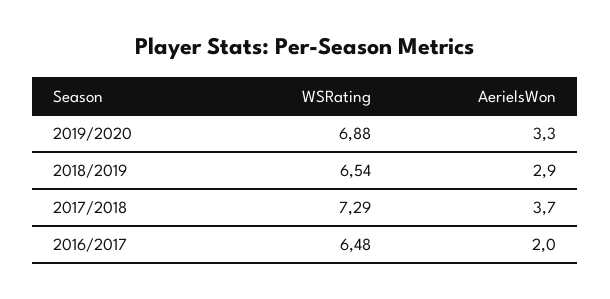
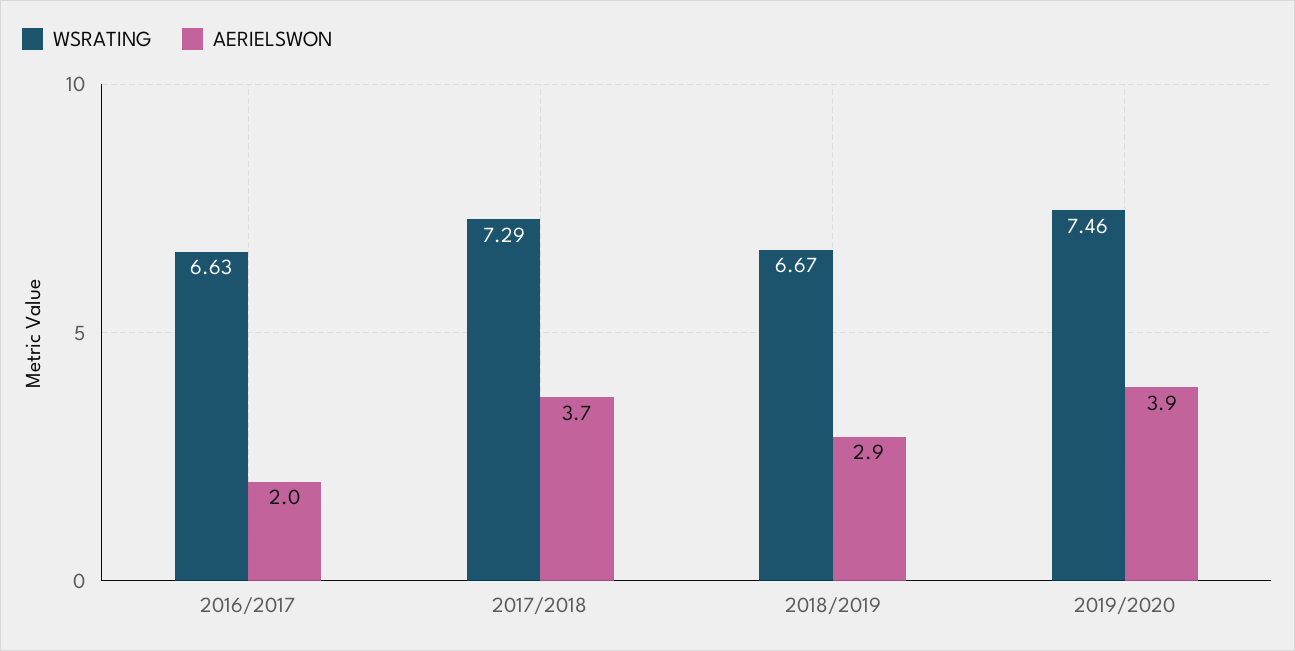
WSRating, 2019/2020: 6.88 -> 7.46
AerielsWon, 2019/2020: 3.3 -> 3.9
WSRating, 2018/2019: 6.54 -> 6.67
WSRating, 2016/2017: 6.48 -> 6.63

